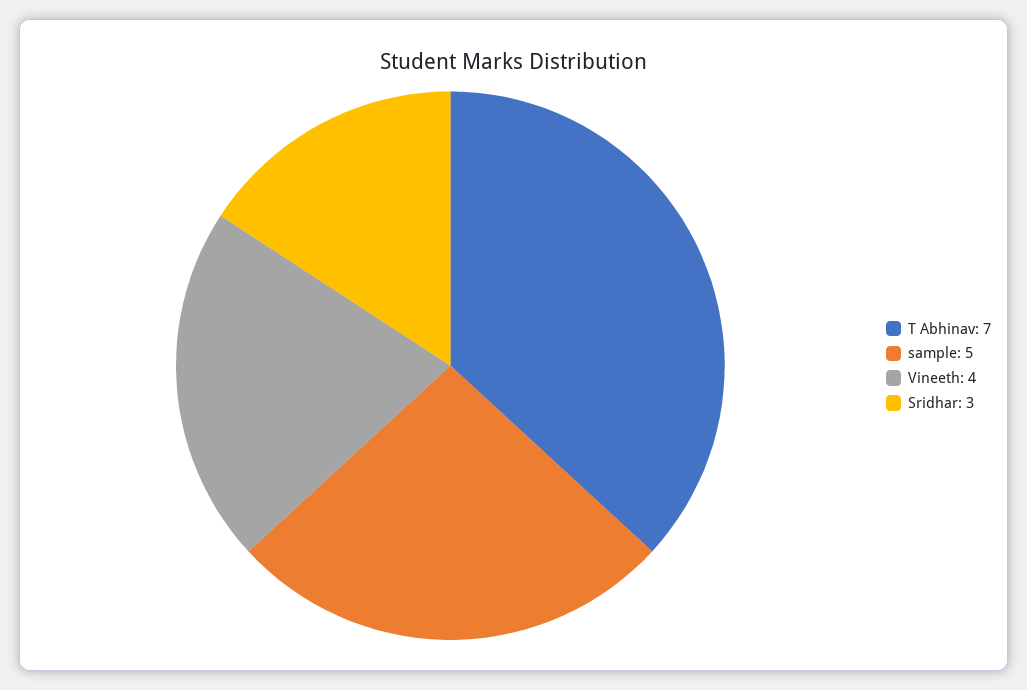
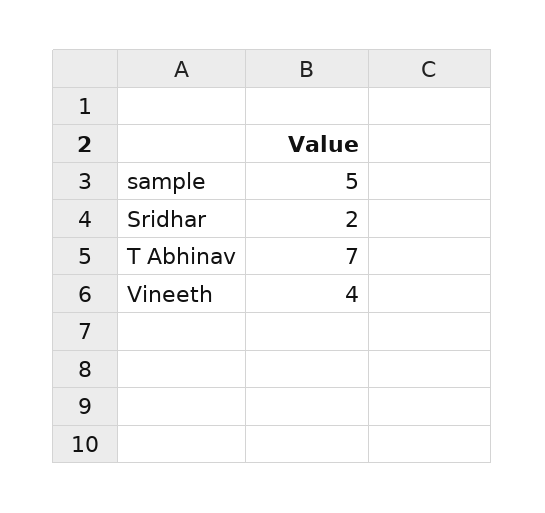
Sridhar: 3 -> 2

